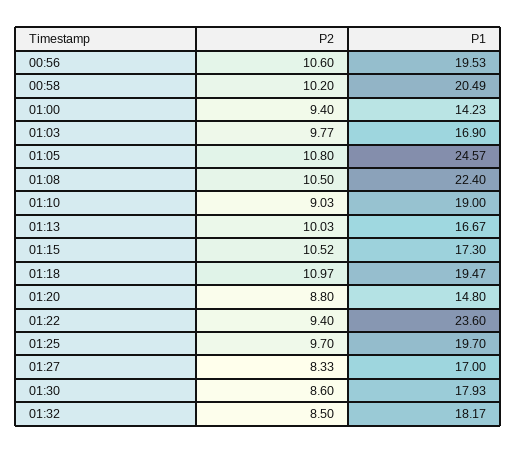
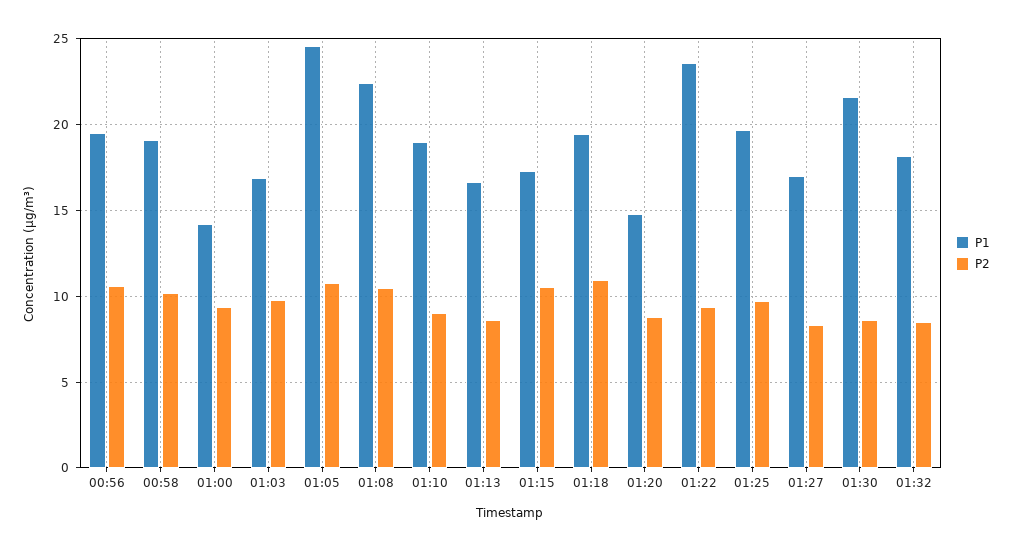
P1, 00:58: 20.49 -> 19
P2, 01:13: 10.03 -> 8.5
P1, 01:30: 17.93 -> 21.5

